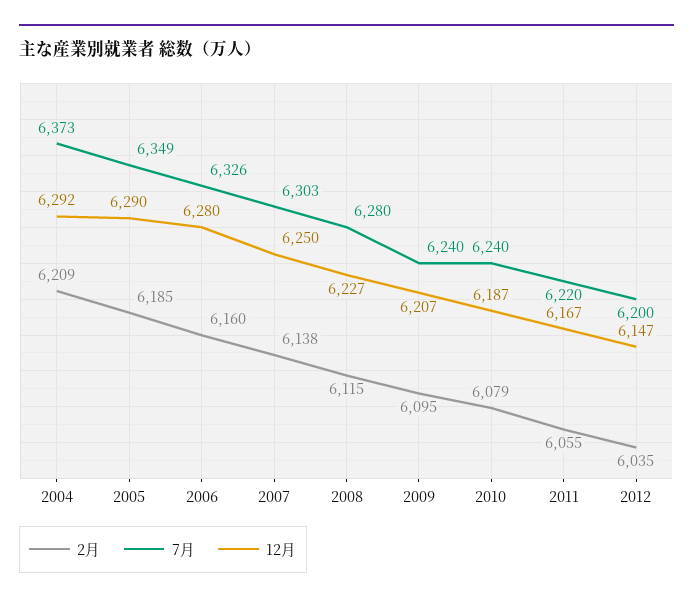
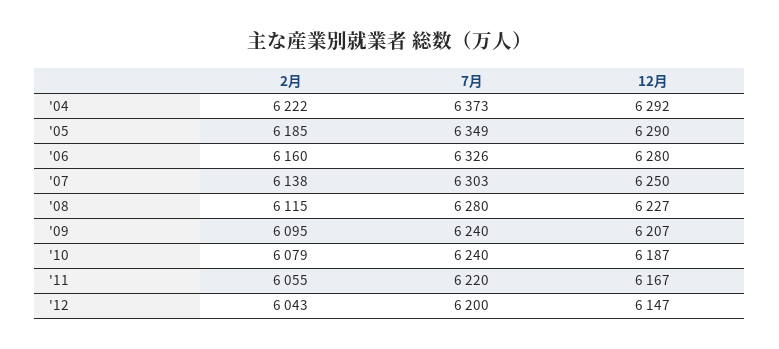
2月, 2004: 6209 -> 6222
2月, 2012: 6035 -> 6043

